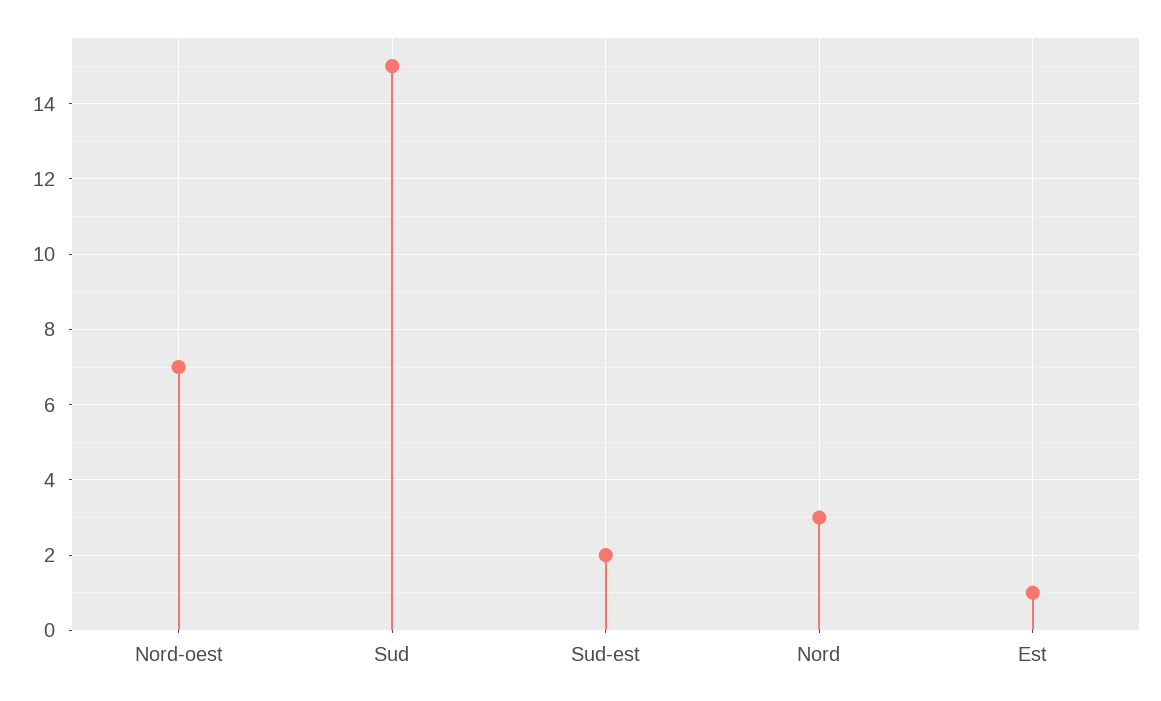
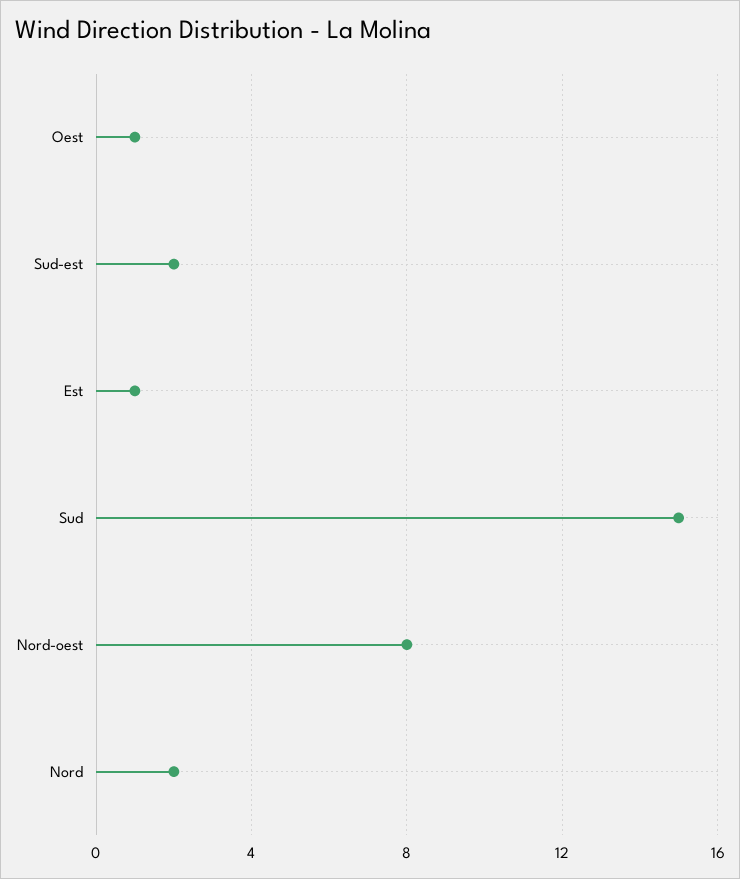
Nord-oest: 7 -> 8
Nord: 3 -> 2
Oest: none -> 1

